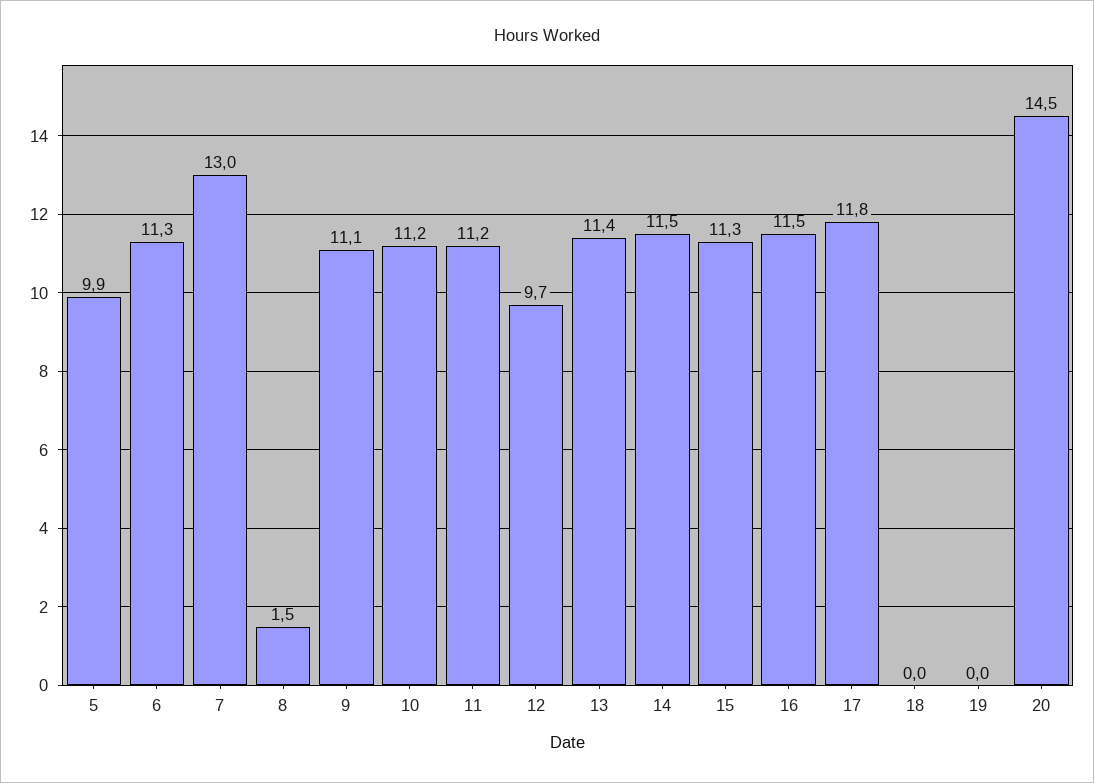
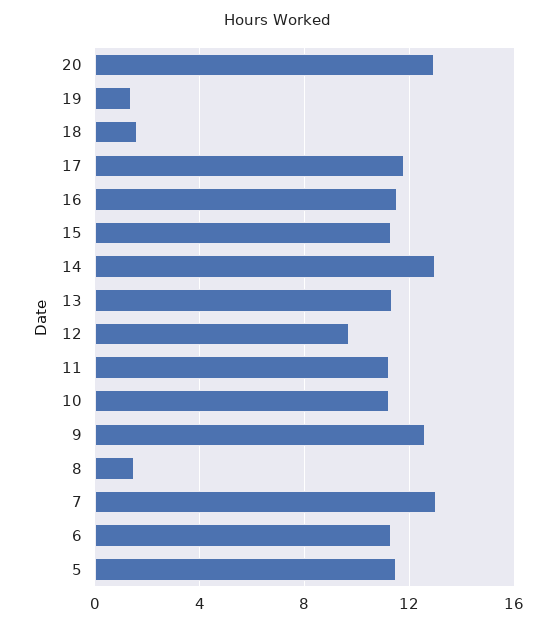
5: 9.9 -> 11.5
9: 11.1 -> 12.5
14: 11.5 -> 13
18: 0 -> 1.5
19: 0 -> 1.5
20: 14.5 -> 13

